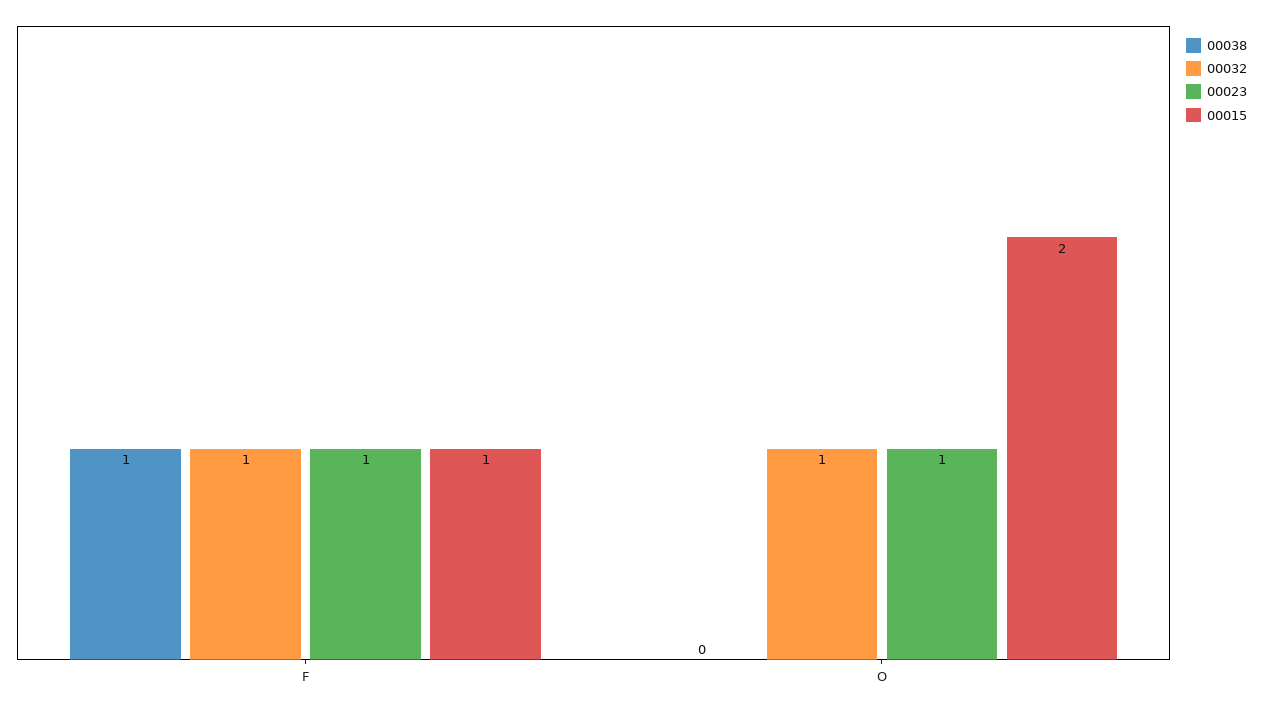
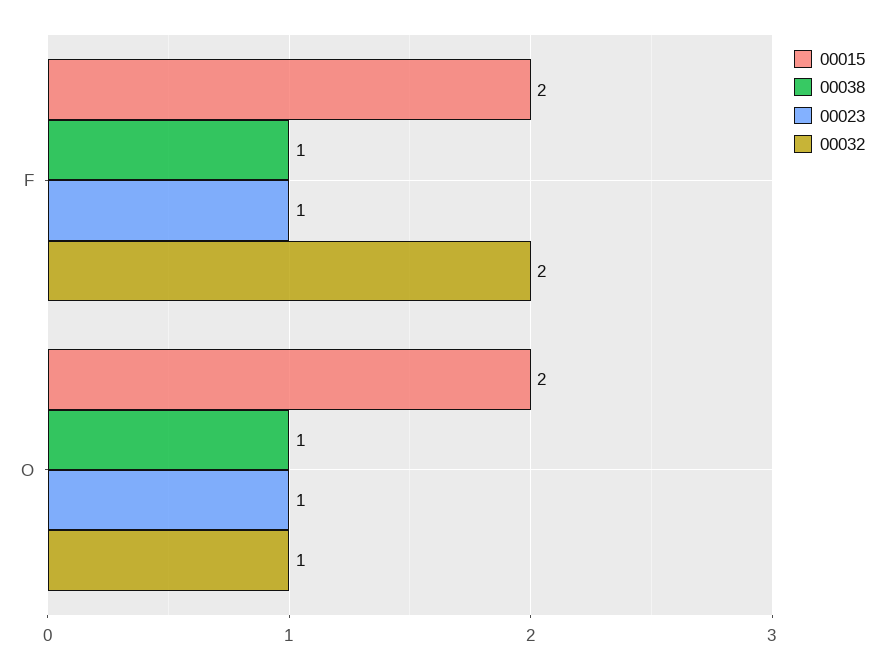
00032, F: 1 -> 2
00015, F: 1 -> 2
00038, O: 0 -> 1

